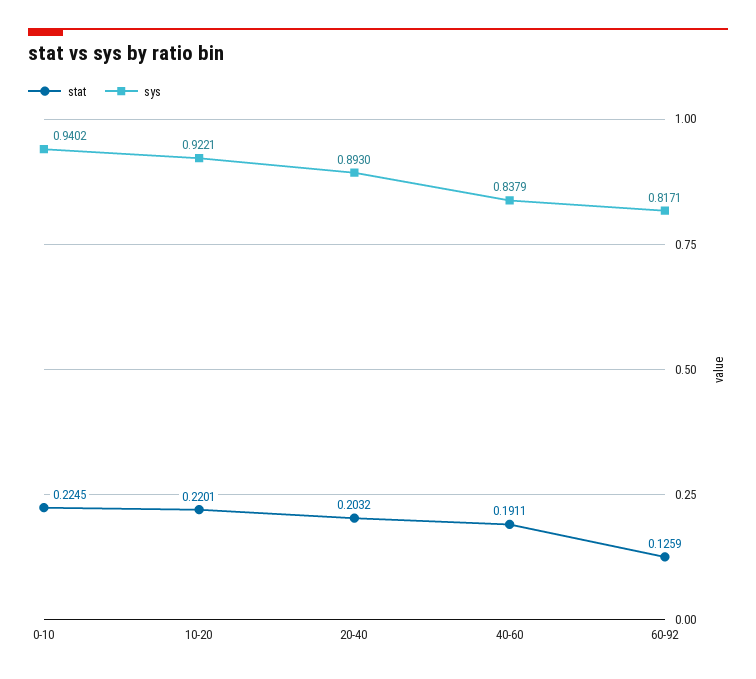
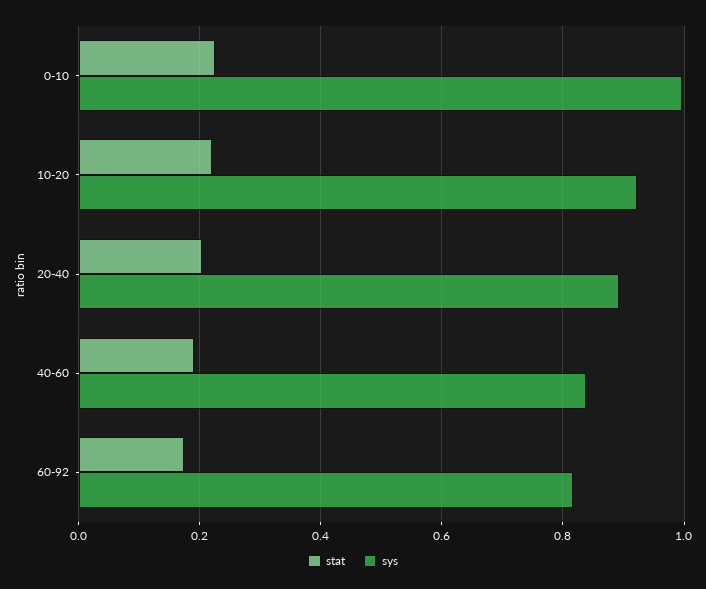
sys, 0-10: 0.9402 -> 1
stat, 60-92: 0.1259 -> 0.18

